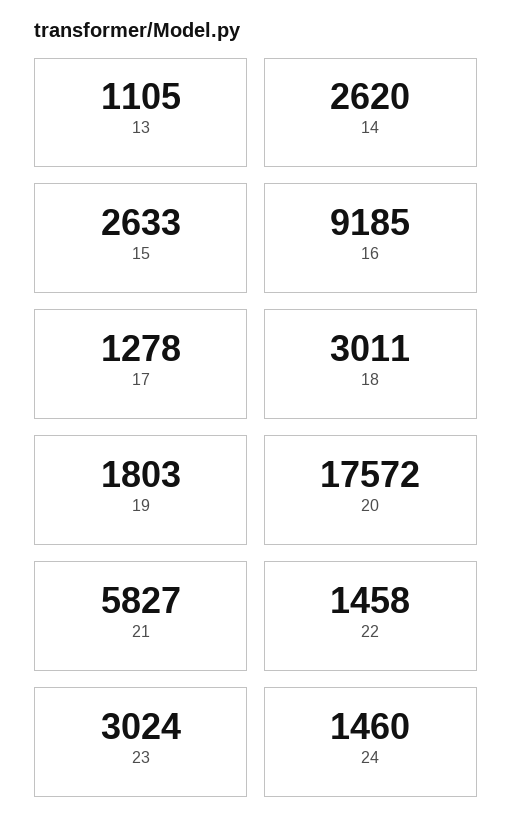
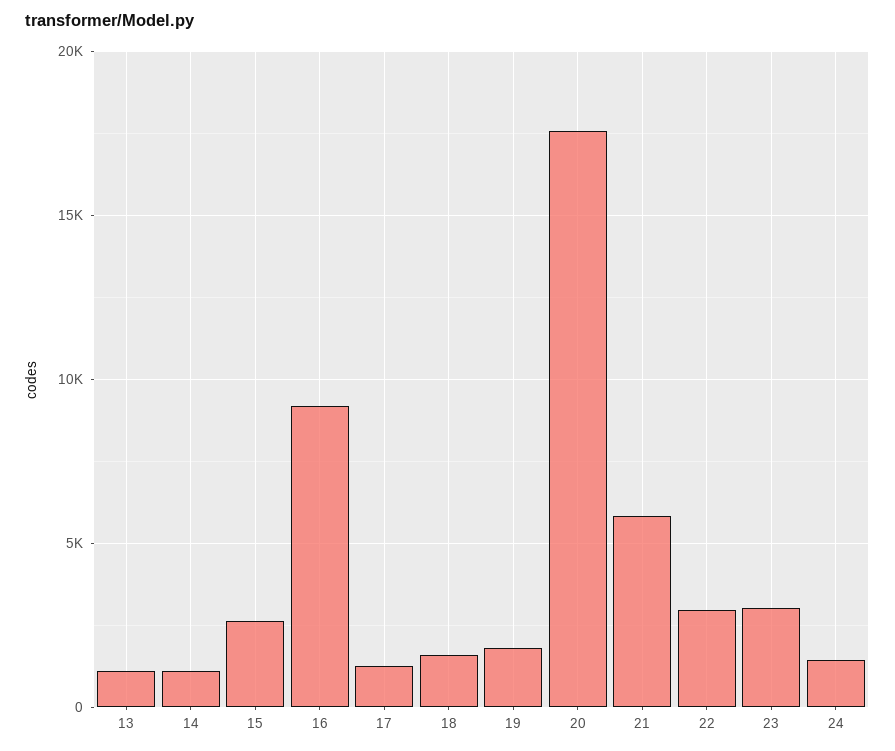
14: 2620 -> 1000
18: 3011 -> 1500
22: 1458 -> 3000

